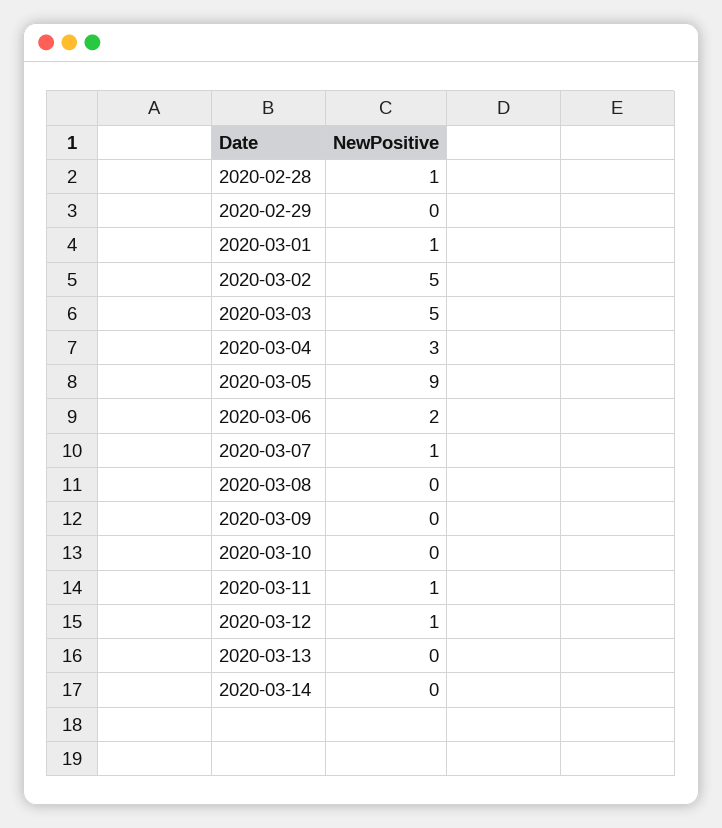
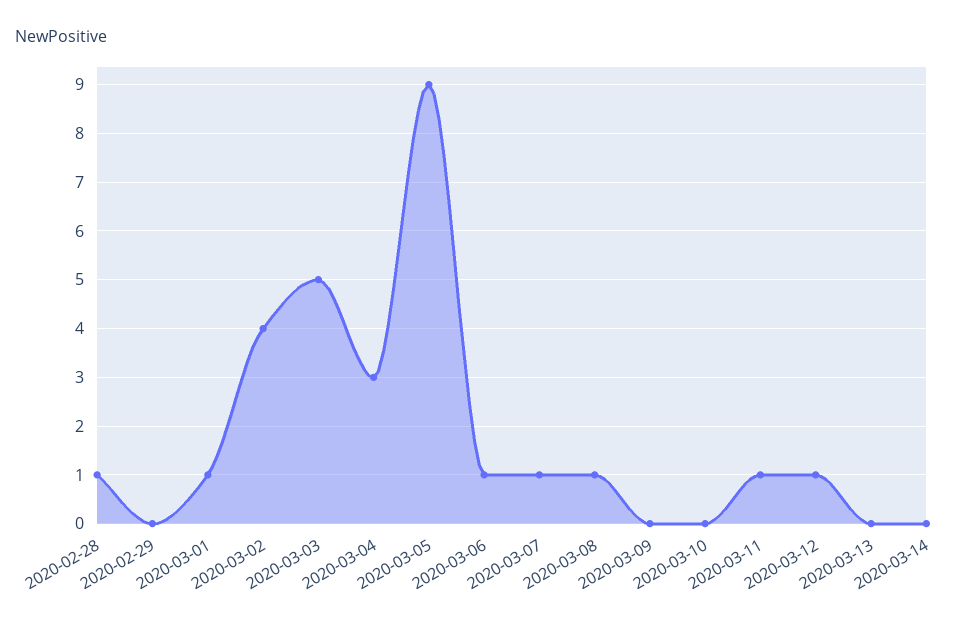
2020-03-02: 5 -> 4
2020-03-06: 2 -> 1
2020-03-08: 0 -> 1

